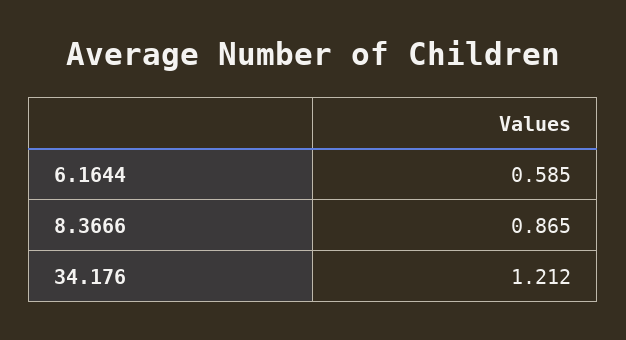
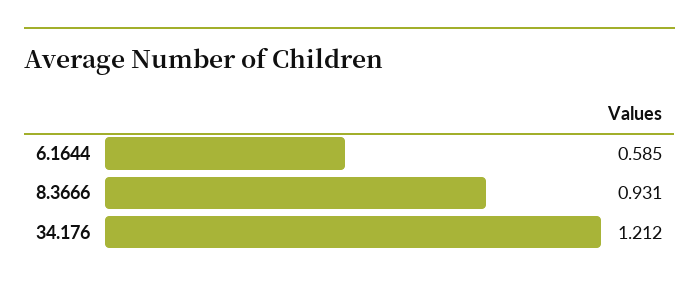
8.3666: 0.865 -> 0.931

